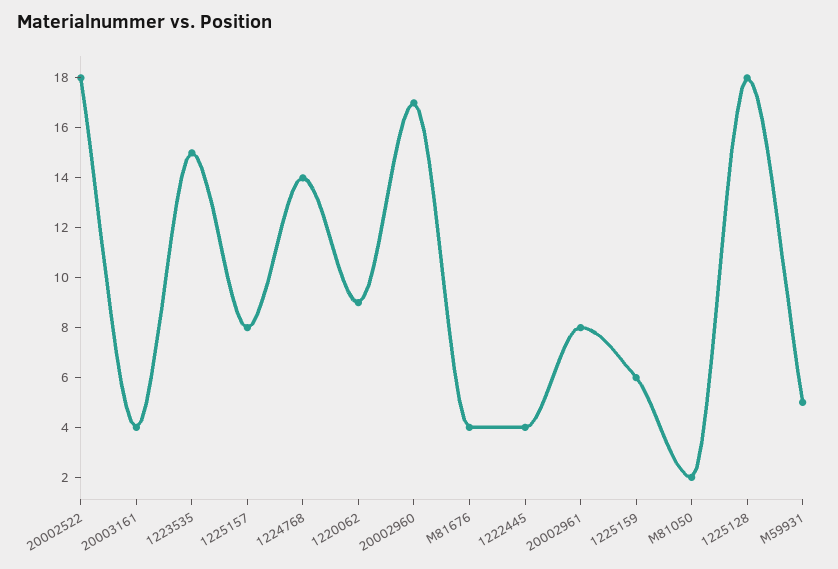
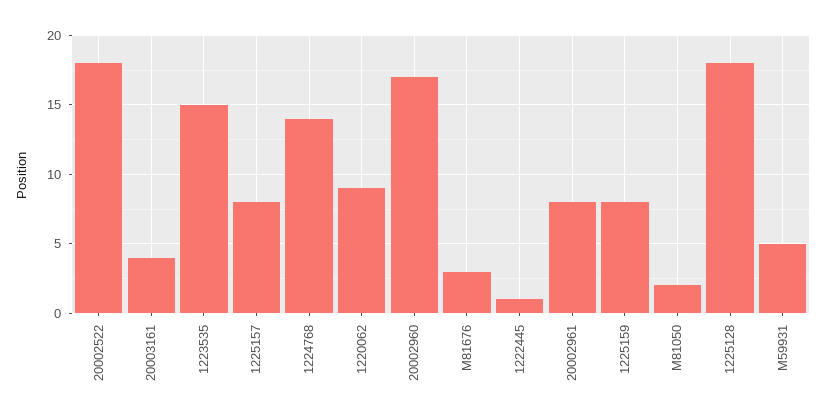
M81676: 4 -> 3
1222445: 4 -> 1
1225159: 6 -> 8

